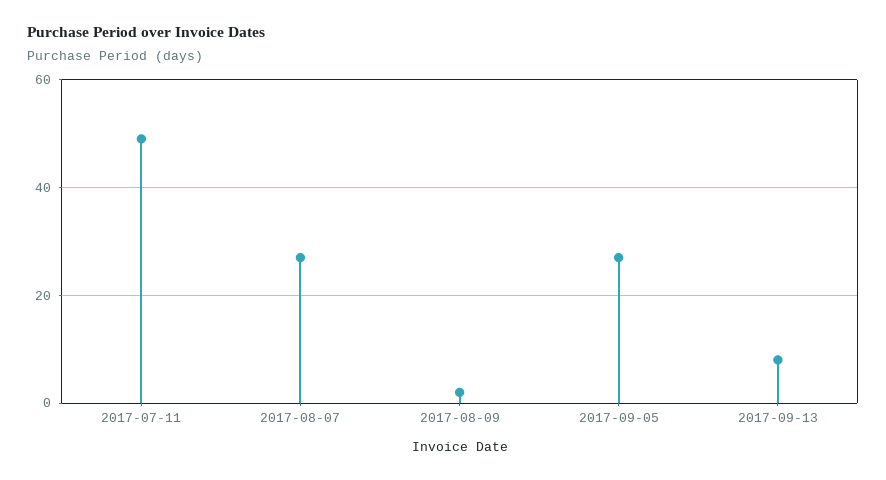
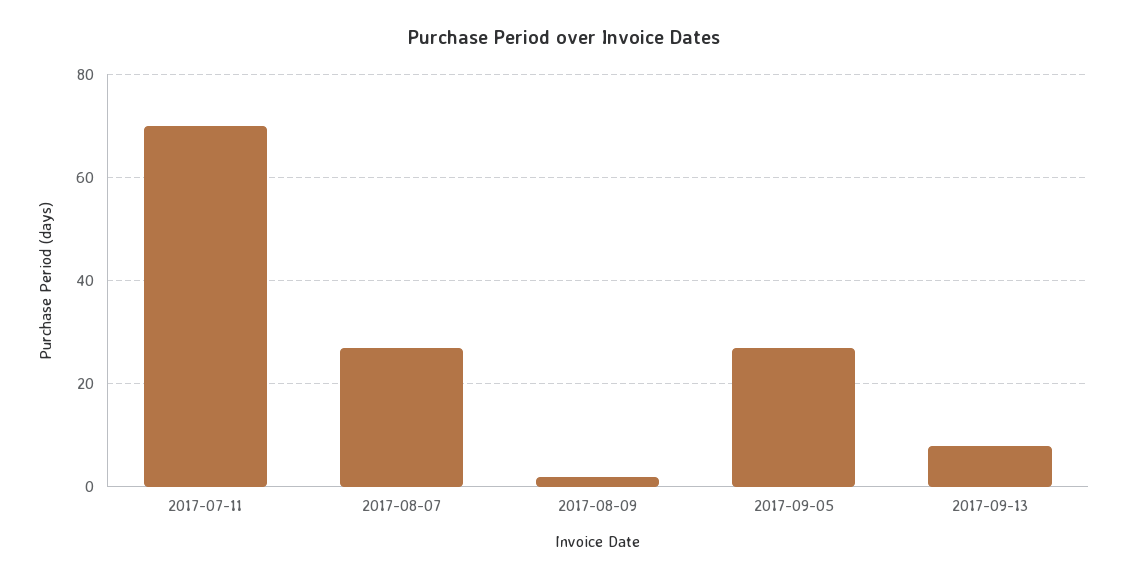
2017-07-11: 50 -> 70

